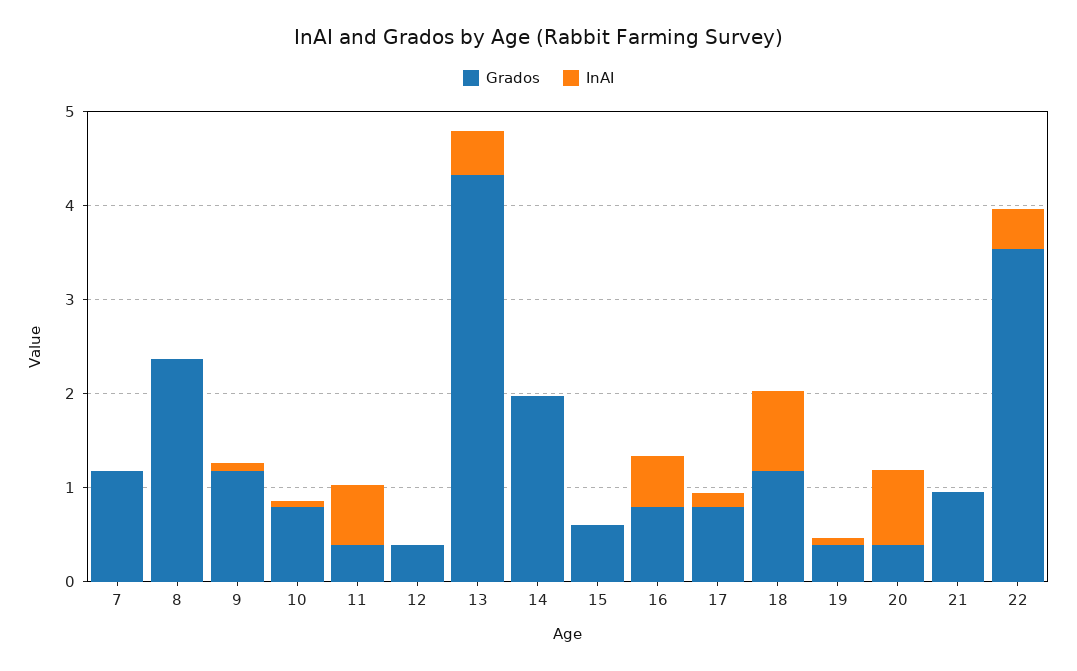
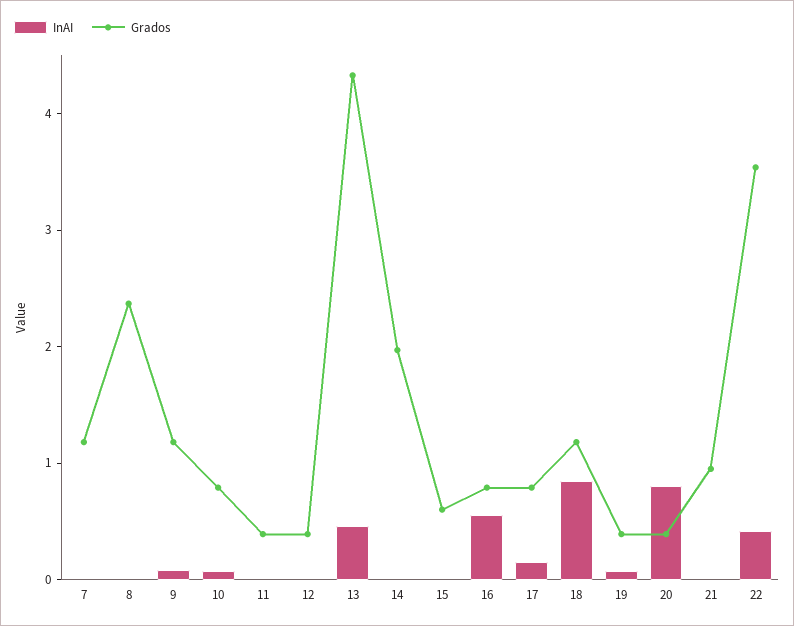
InAI, 11: 0.6 -> 0

